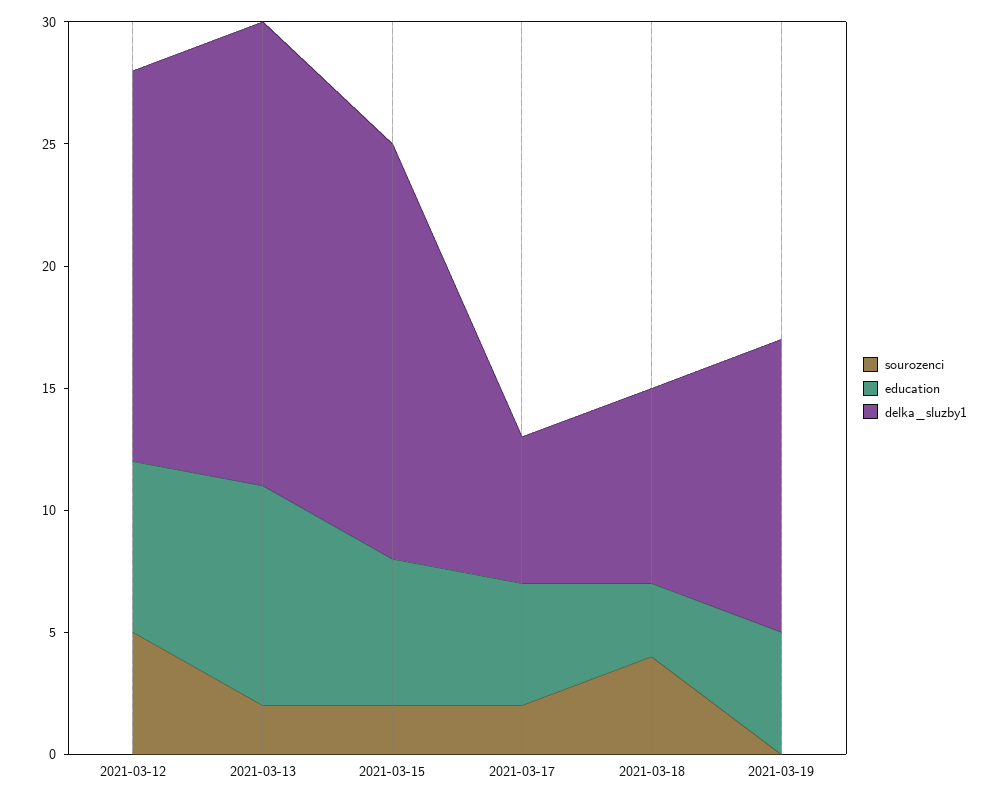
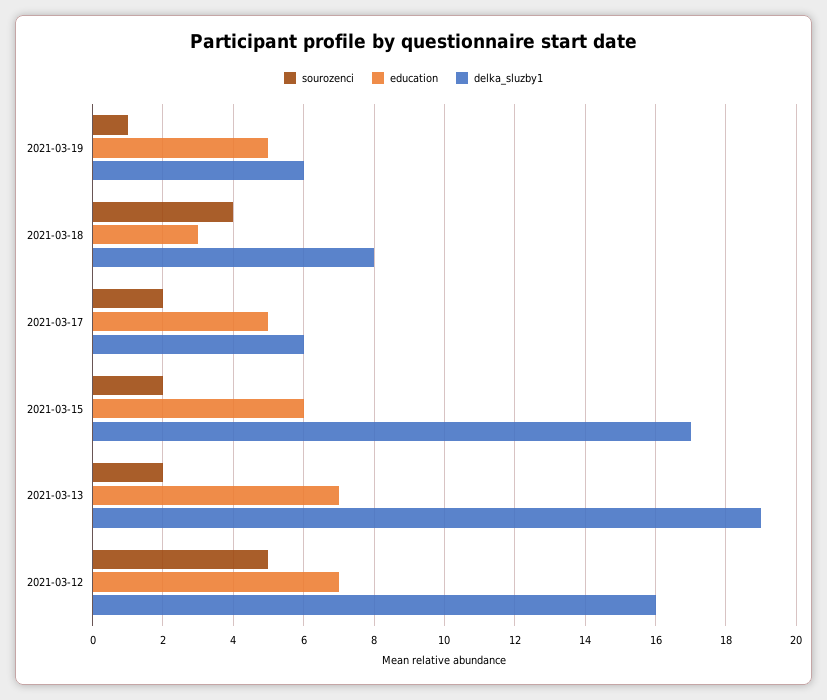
education, 2021-03-13: 9 -> 7
sourozenci, 2021-03-19: 0 -> 1
delka_sluzby1, 2021-03-19: 12 -> 6

